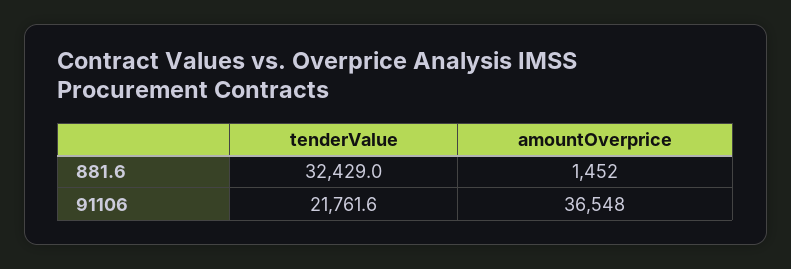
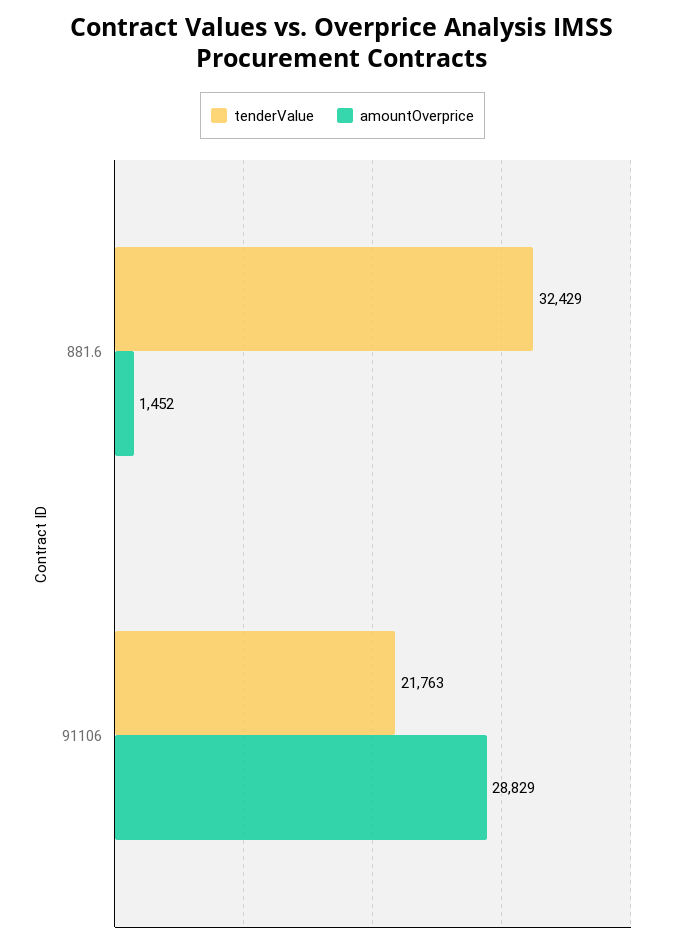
tenderValue, 91106: 21761.6 -> 21763
amountOverprice, 91106: 36548 -> 28829

